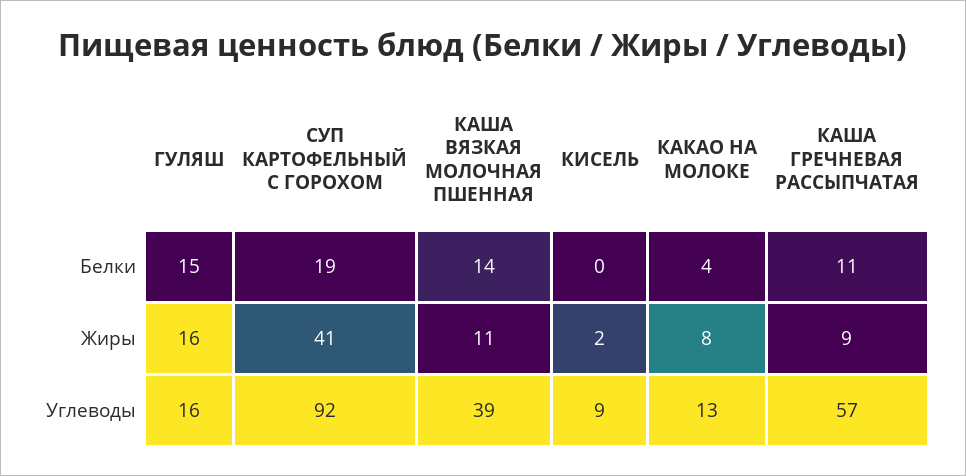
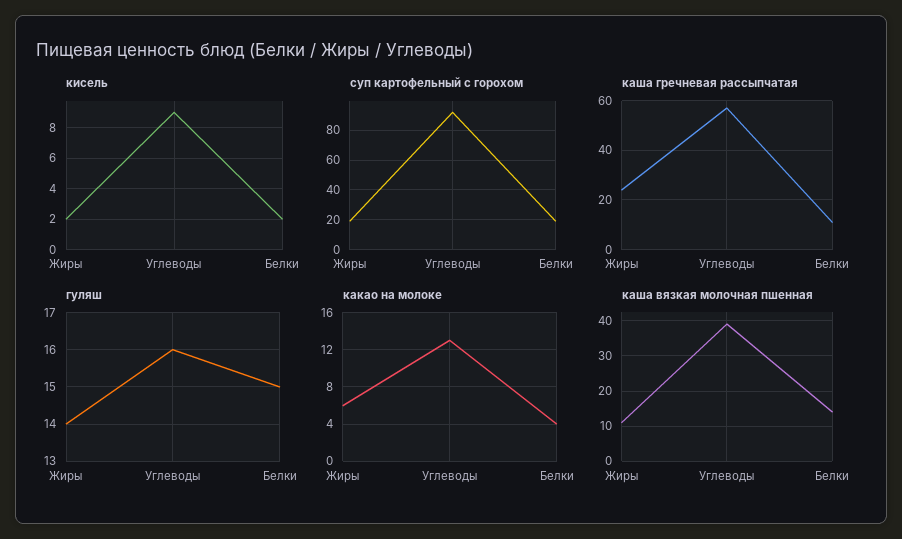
КИСЕЛЬ, Белки: 0 -> 2
ГУЛЯШ, Жиры: 16 -> 14
СУП КАРТОФЕЛЬНЫЙ С ГОРОХОМ, Жиры: 41 -> 20
КАКАО НА МОЛОКЕ, Жиры: 8 -> 6
КАША ГРЕЧНЕВАЯ РАССЫПЧАТАЯ, Жиры: 9 -> 25

